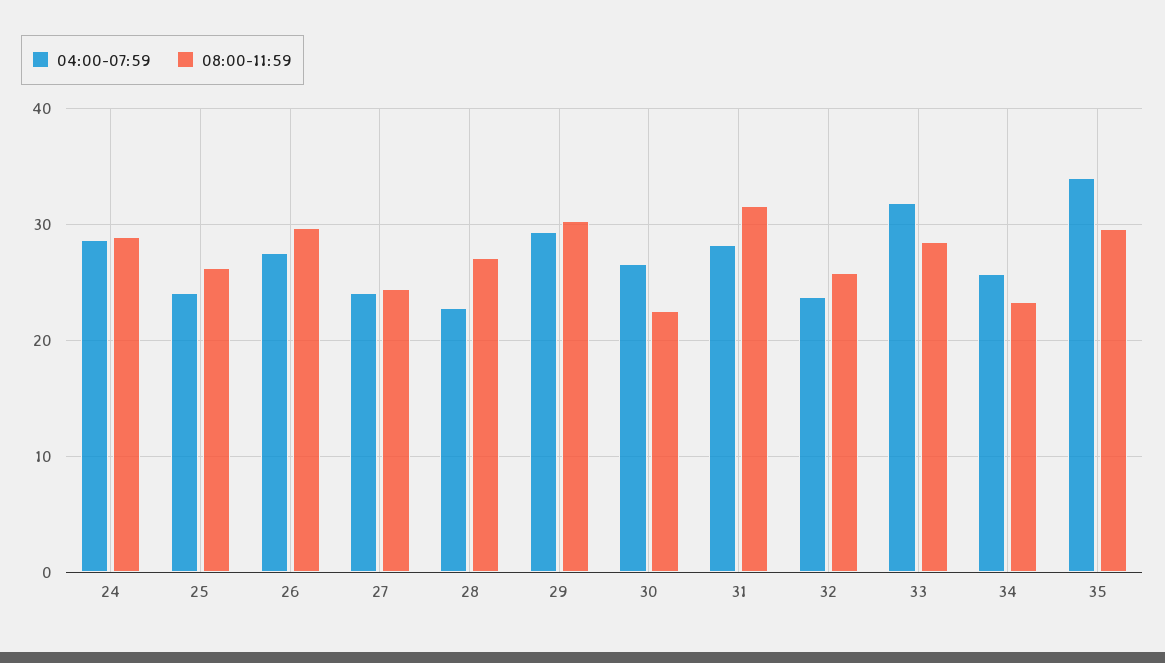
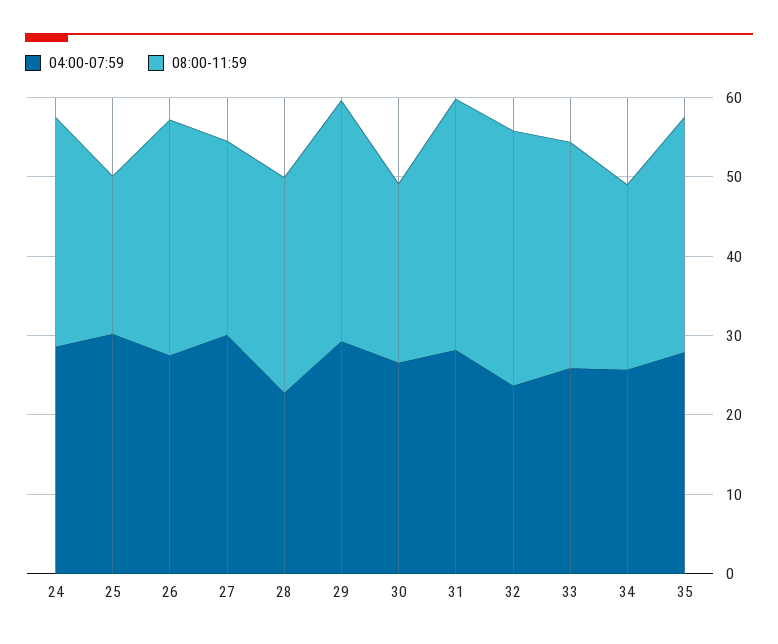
04:00-07:59, 25: 24 -> 30
08:00-11:59, 25: 26 -> 20
04:00-07:59, 27: 24 -> 30
08:00-11:59, 32: 26 -> 32
04:00-07:59, 33: 32 -> 26
04:00-07:59, 35: 34 -> 28

